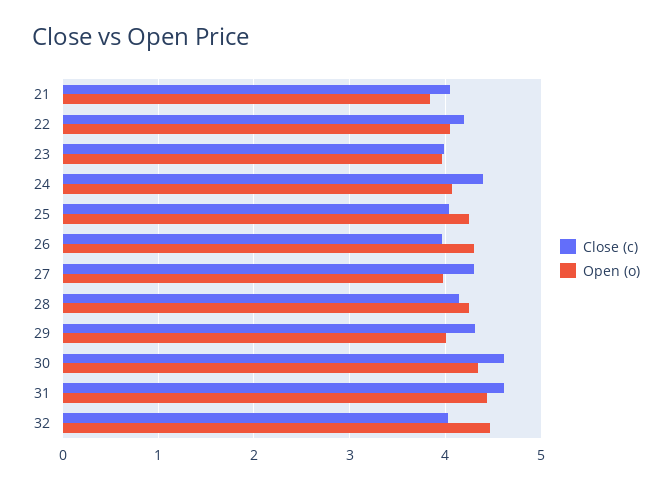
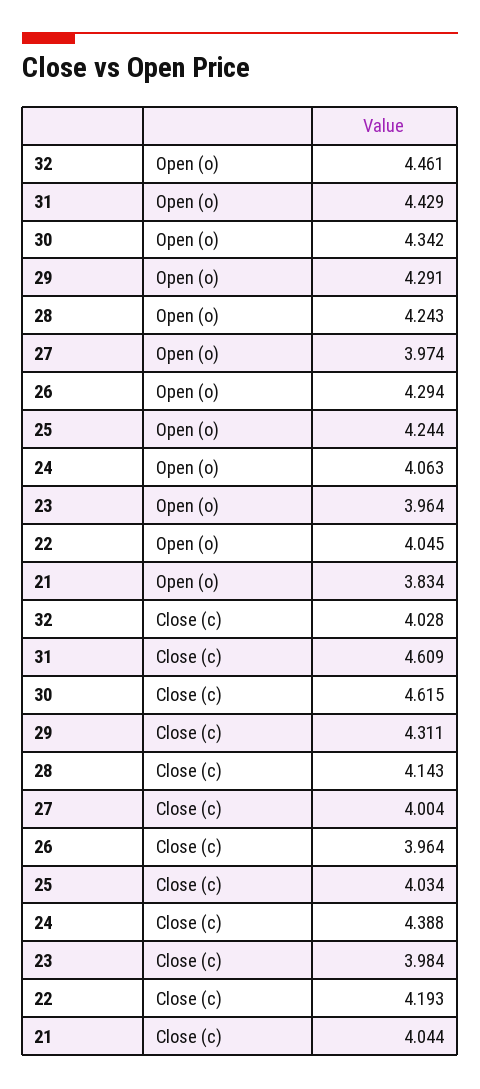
Close (c), 27: 4.3 -> 4.004
Open (o), 29: 4 -> 4.291

